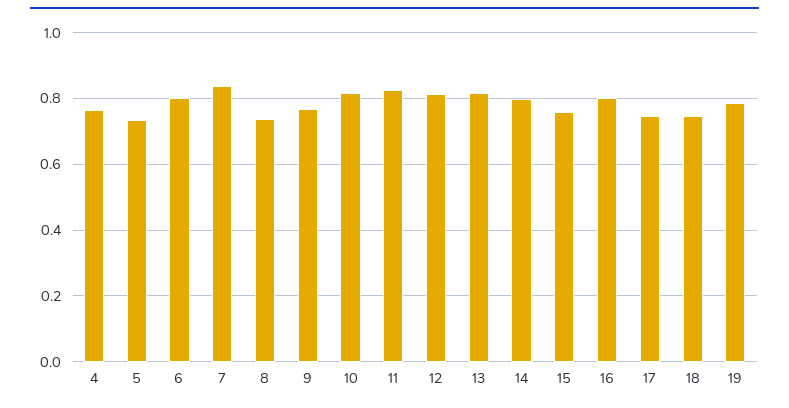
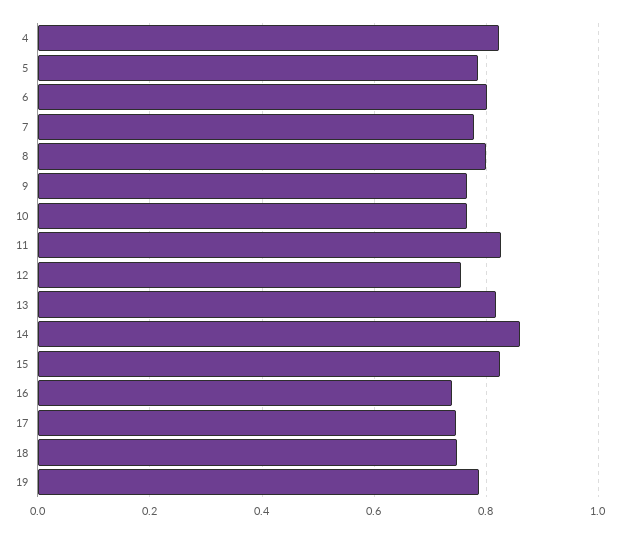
4: 0.76 -> 0.82
5: 0.74 -> 0.78
7: 0.84 -> 0.78
8: 0.74 -> 0.8
10: 0.82 -> 0.76
12: 0.82 -> 0.76
14: 0.8 -> 0.86
15: 0.76 -> 0.82
16: 0.8 -> 0.74

